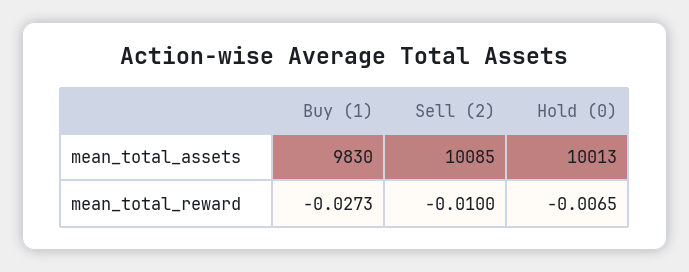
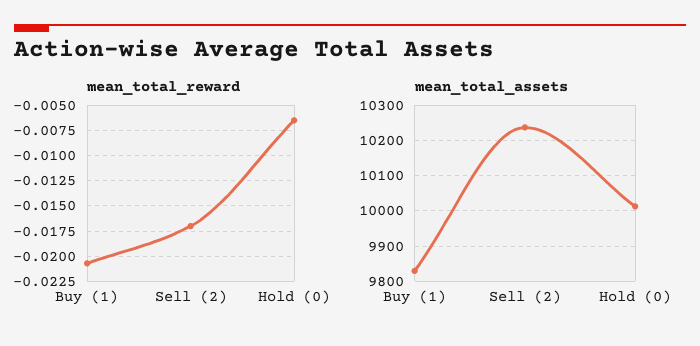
mean_total_assets, Sell (2): 10085 -> 10240
mean_total_reward, Buy (1): -0.0273 -> -0.02
mean_total_reward, Sell (2): -0.01 -> -0.0175

